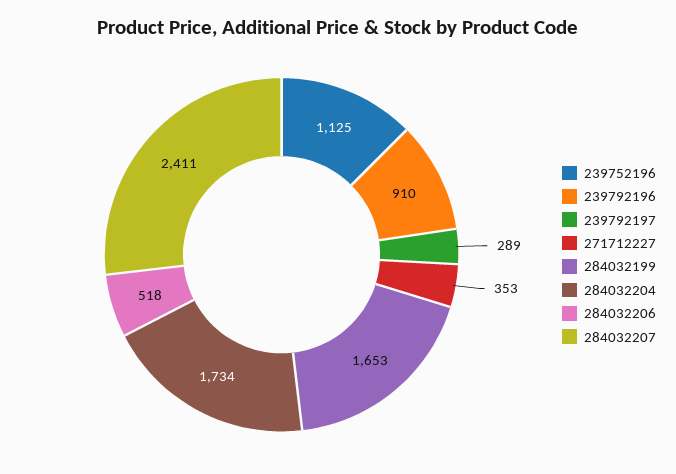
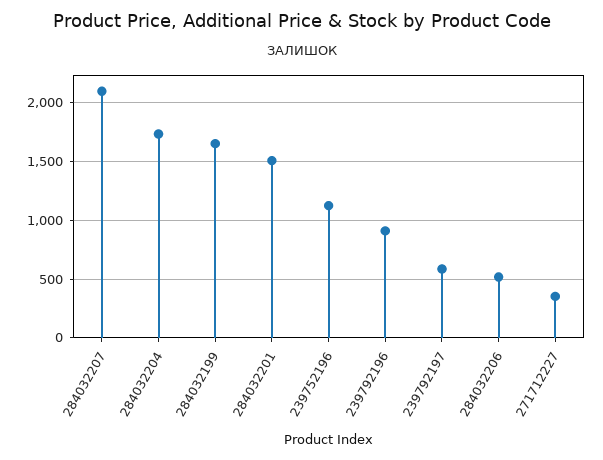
239792197: 289 -> 600
284032207: 2411 -> 2100
284032201: none -> 1500

